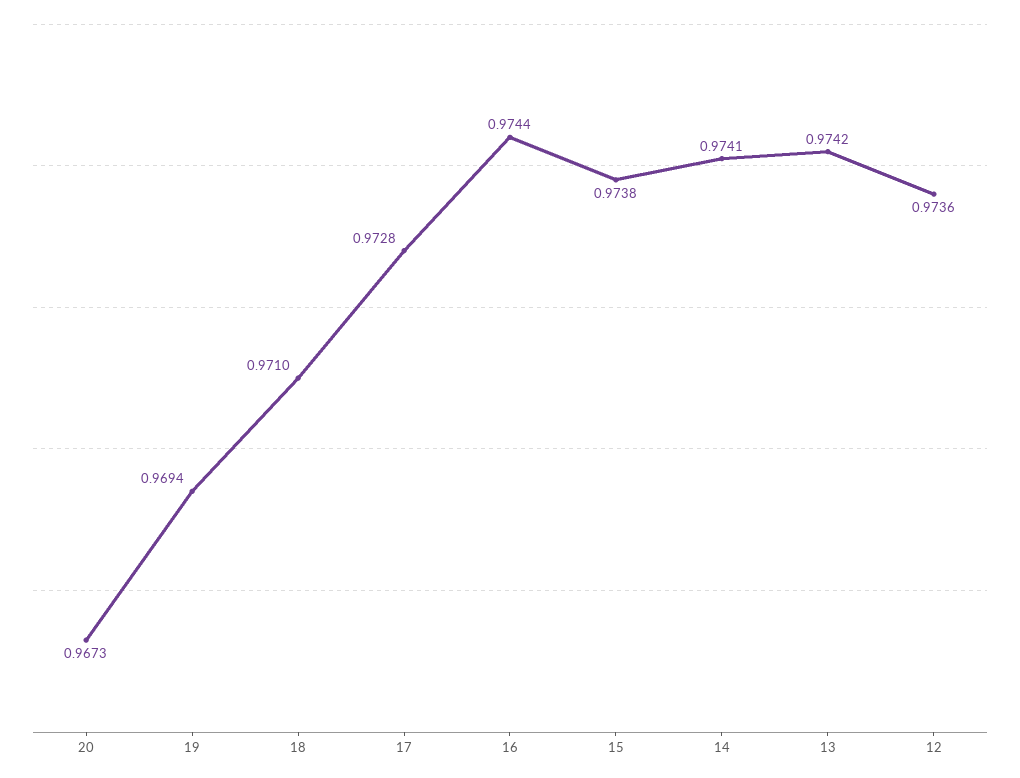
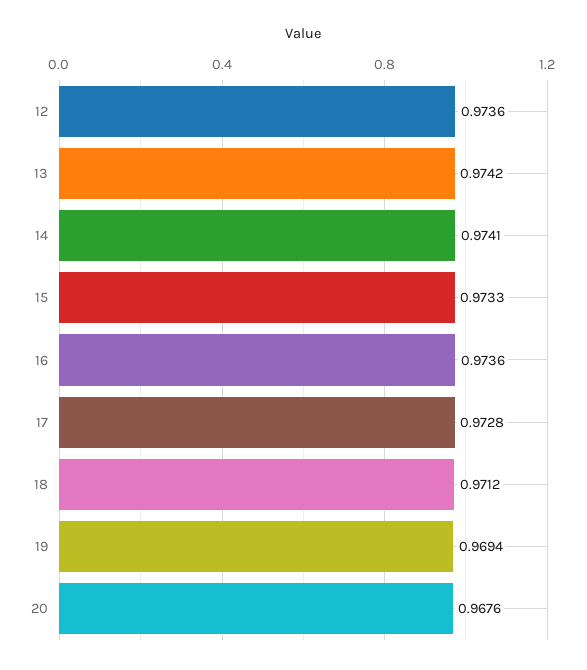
20: 0.9673 -> 0.9676
18: 0.971 -> 0.9712
16: 0.9744 -> 0.9736
15: 0.9738 -> 0.9733

